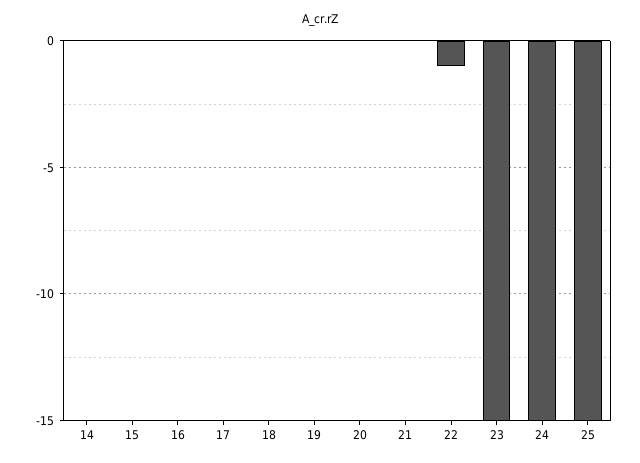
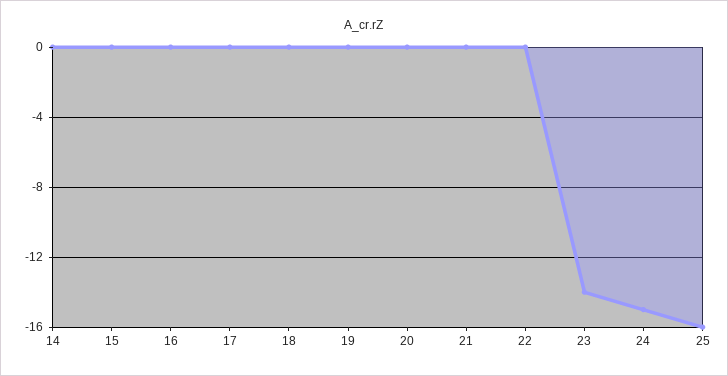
22: -1 -> 0
23: -15 -> -14
25: -15 -> -16

